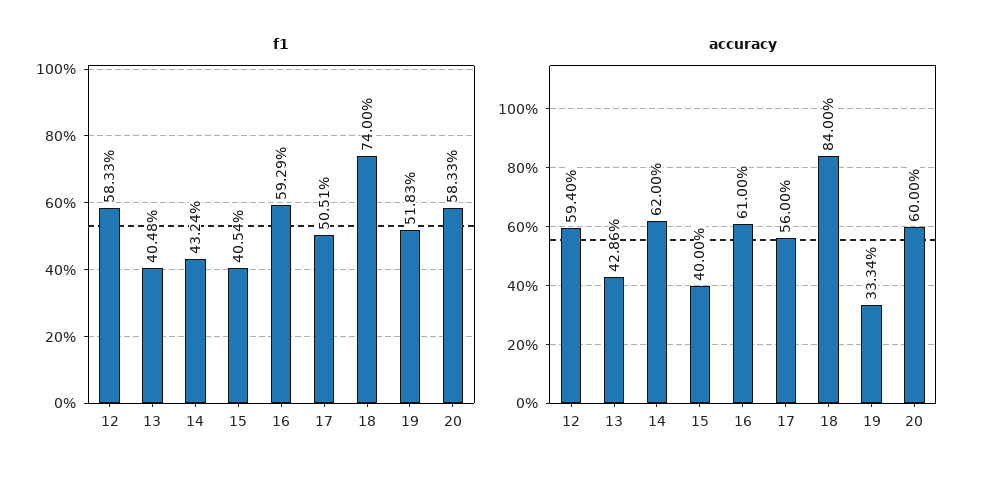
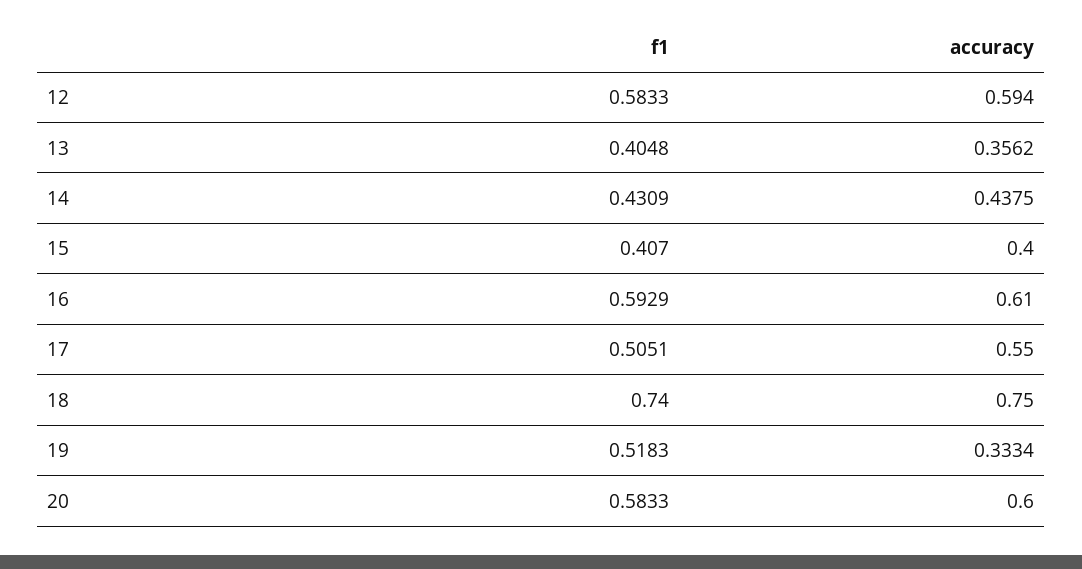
f1, 14: 0.4324 -> 0.4309
f1, 15: 0.4054 -> 0.407
accuracy, 13: 0.4286 -> 0.3562
accuracy, 14: 0.62 -> 0.4375
accuracy, 17: 0.56 -> 0.55
accuracy, 18: 0.84 -> 0.75

